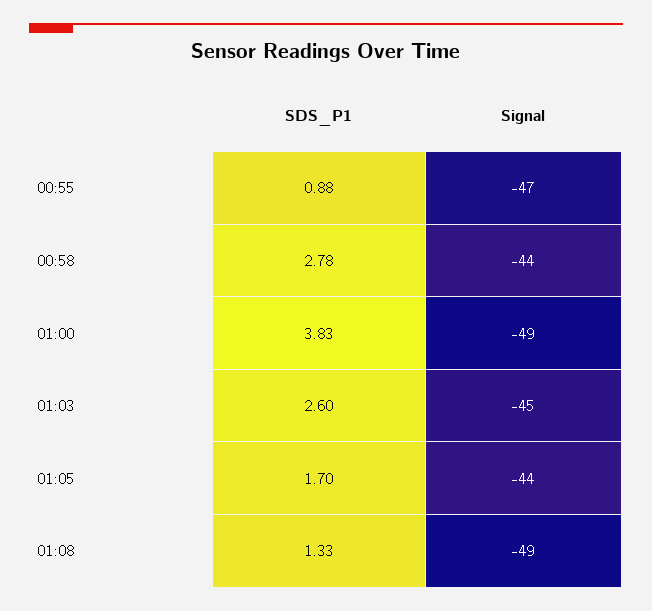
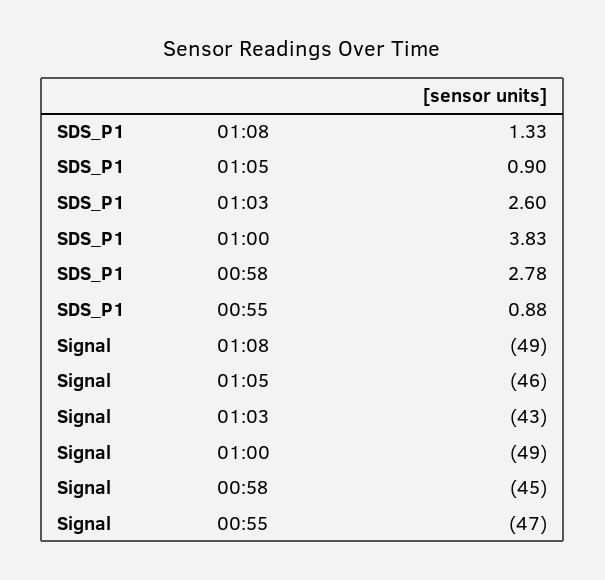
Signal, 00:58: -44 -> -45
Signal, 01:03: -45 -> -43
SDS_P1, 01:05: 1.7 -> 0.9
Signal, 01:05: -44 -> -46

